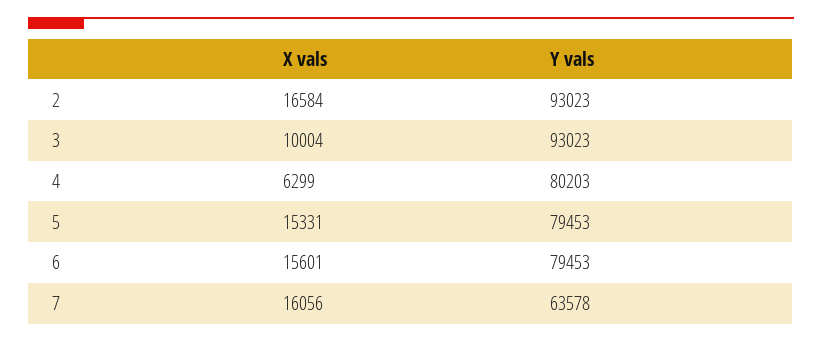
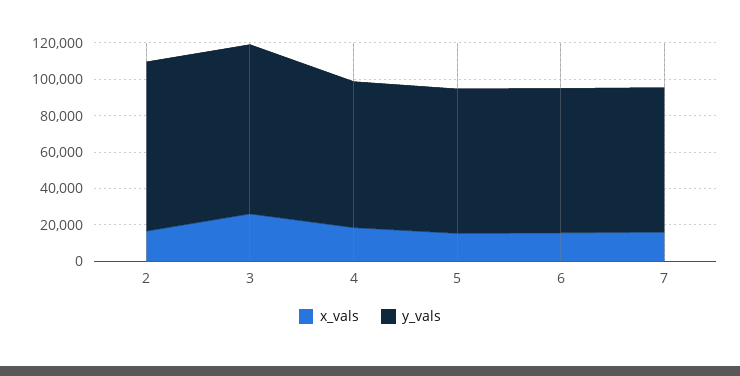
X vals, 3: 10004 -> 25000
X vals, 4: 6299 -> 20000
Y vals, 7: 63578 -> 80000

